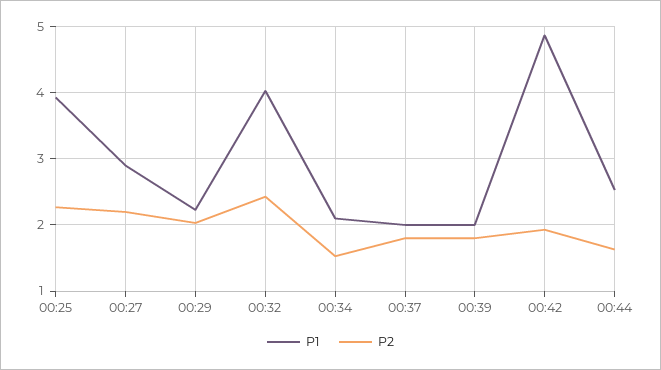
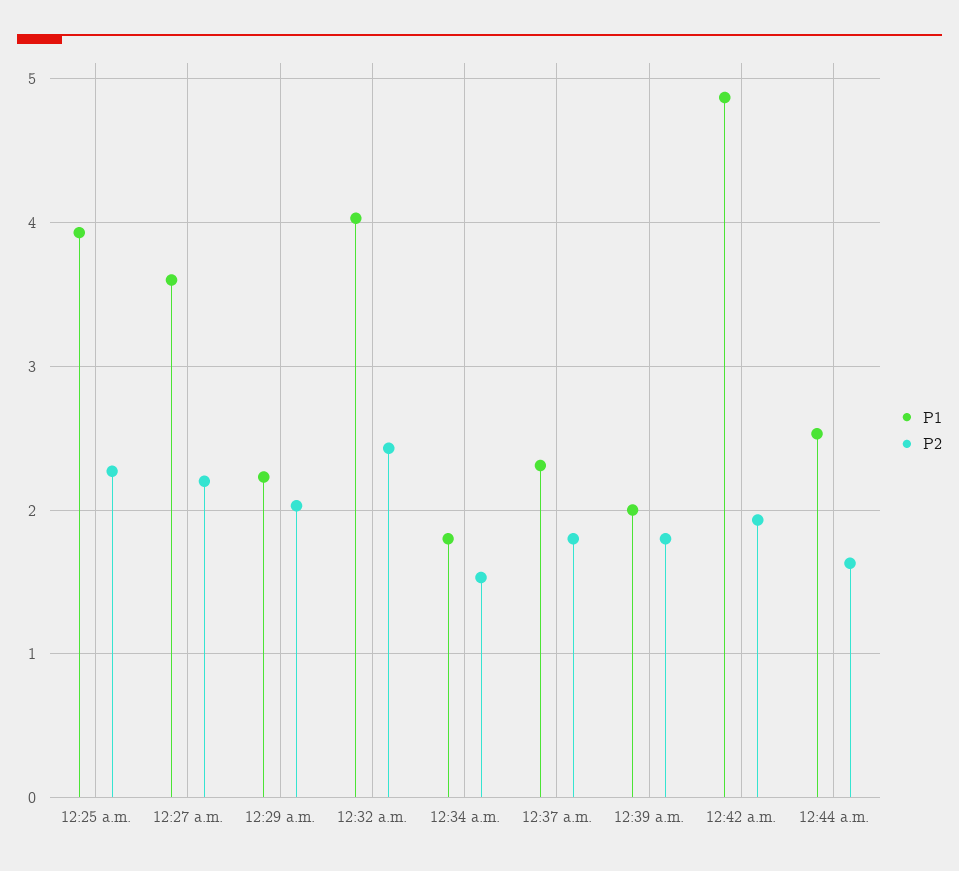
P1, 00:27: 2.9 -> 3.6
P1, 00:34: 2.1 -> 1.8
P1, 00:37: 2 -> 2.3

